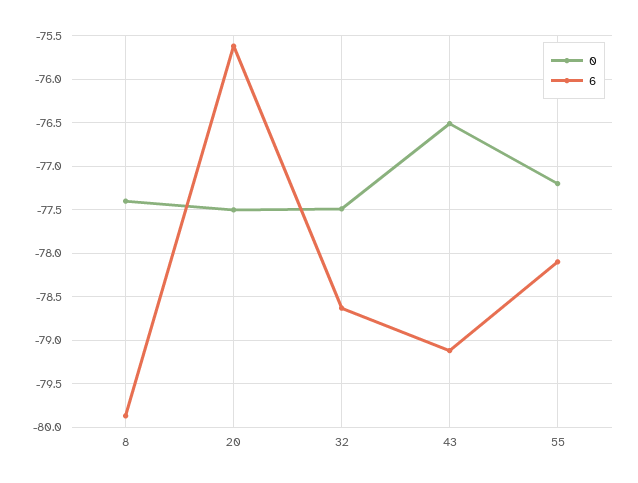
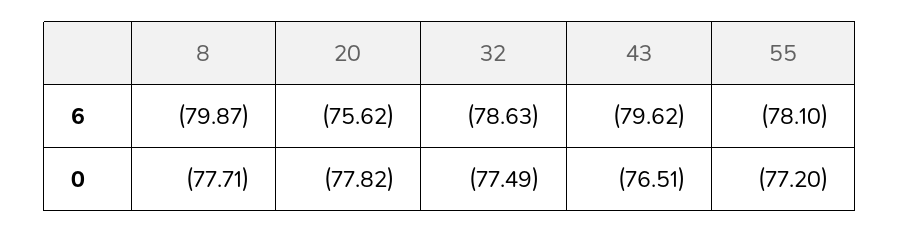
0, 8: -77.4 -> -77.71
0, 20: -77.5 -> -77.82
6, 43: -79.1 -> -79.62

